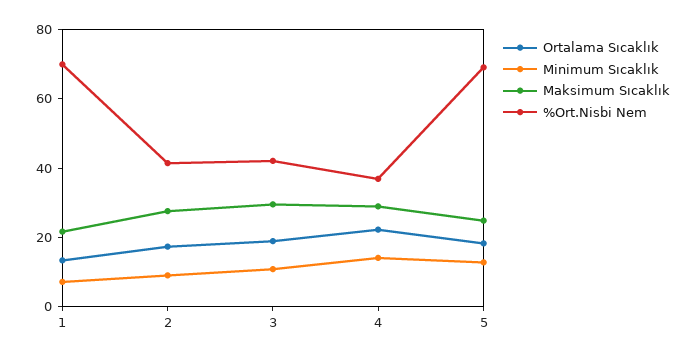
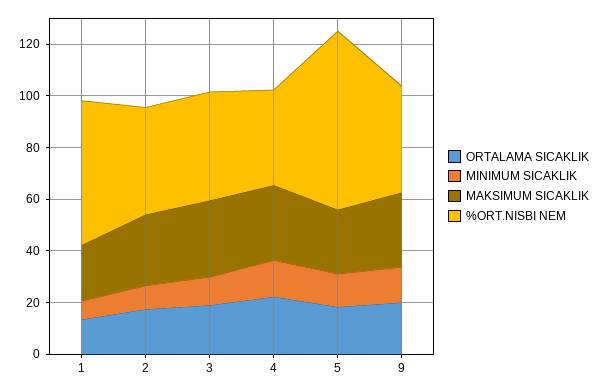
%Ort.Nisbi Nem, 1: 70 -> 55
Ortalama Sıcaklık, 9: none -> 20
Minimum Sıcaklık, 9: none -> 15
Maksimum Sıcaklık, 9: none -> 30
%Ort.Nisbi Nem, 9: none -> 40

